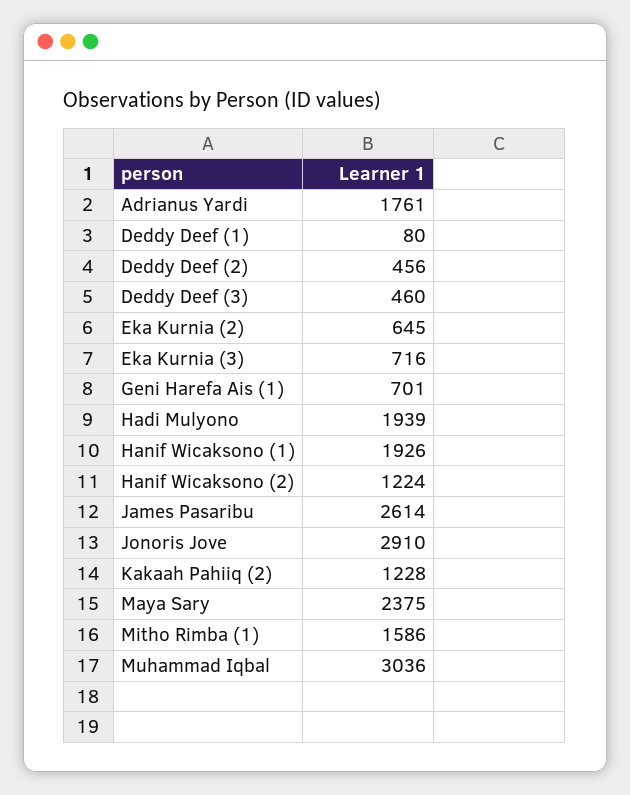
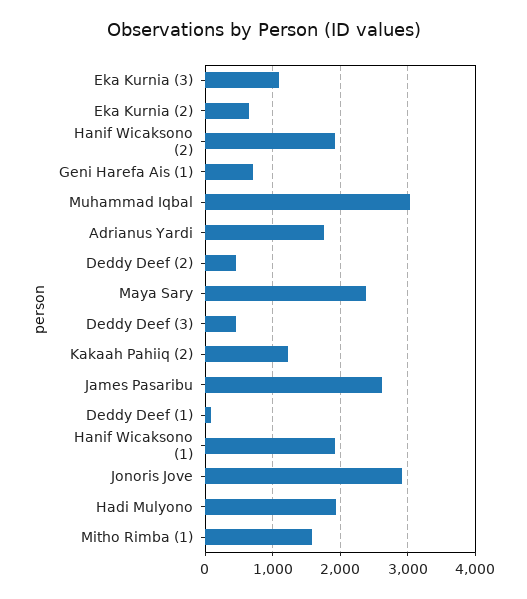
Eka Kurnia (3): 716 -> 1100
Hanif Wicaksono (2): 1224 -> 1900

